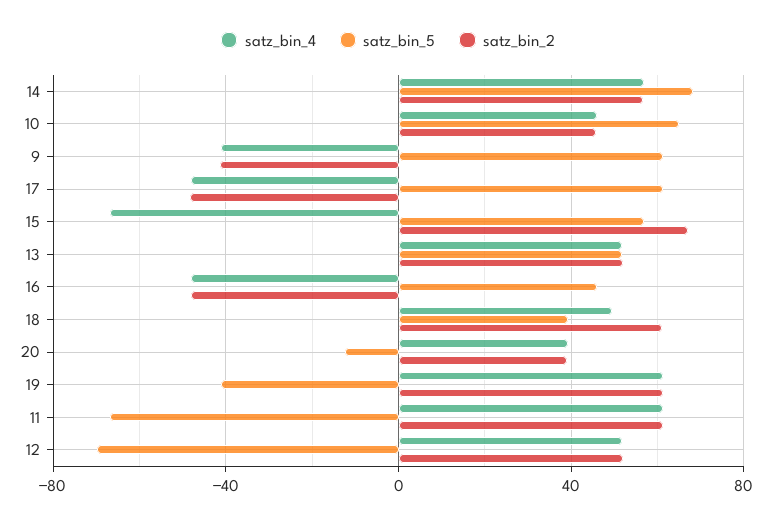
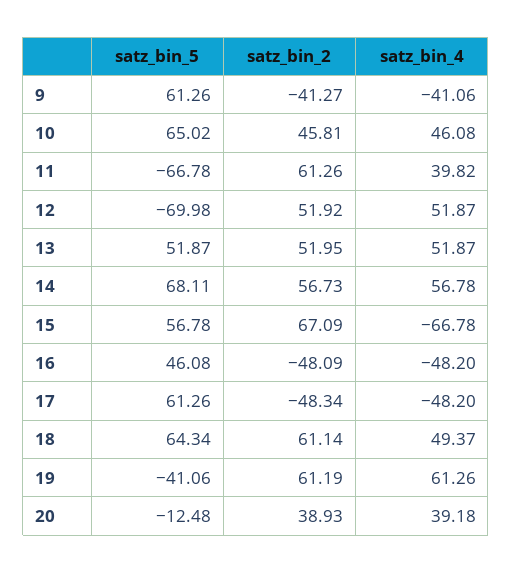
satz_bin_5, 18: 40 -> 64.34
satz_bin_4, 11: 60 -> 39.82

